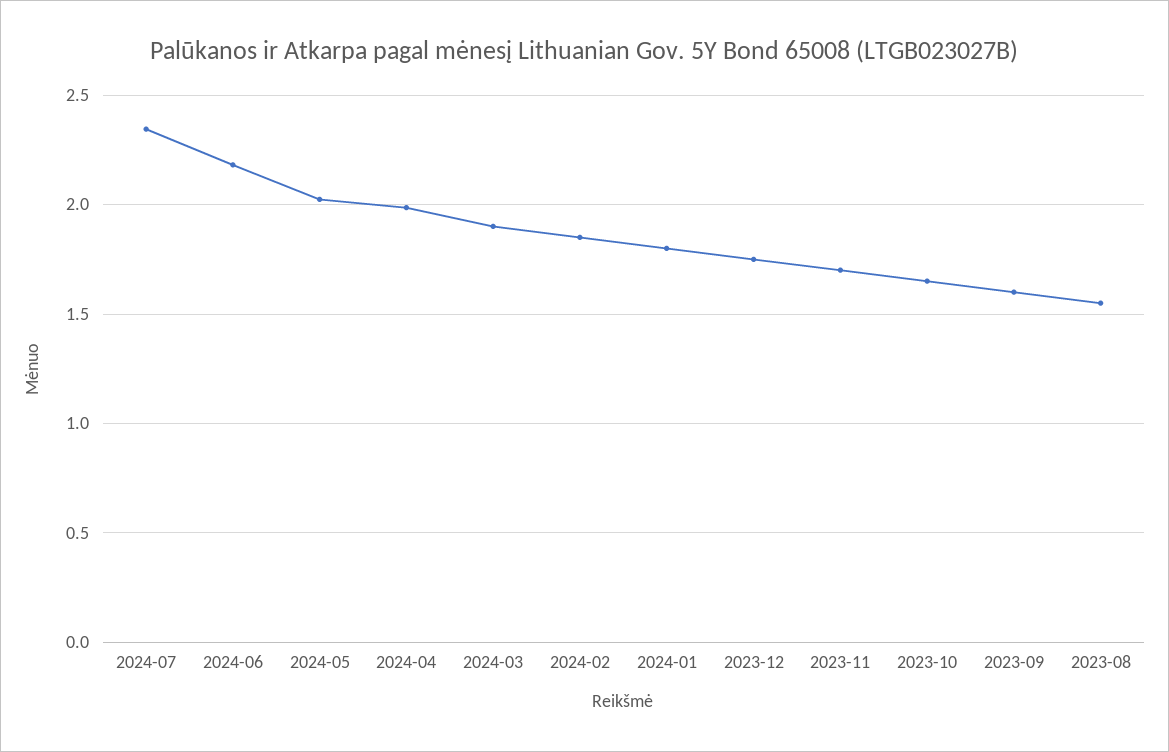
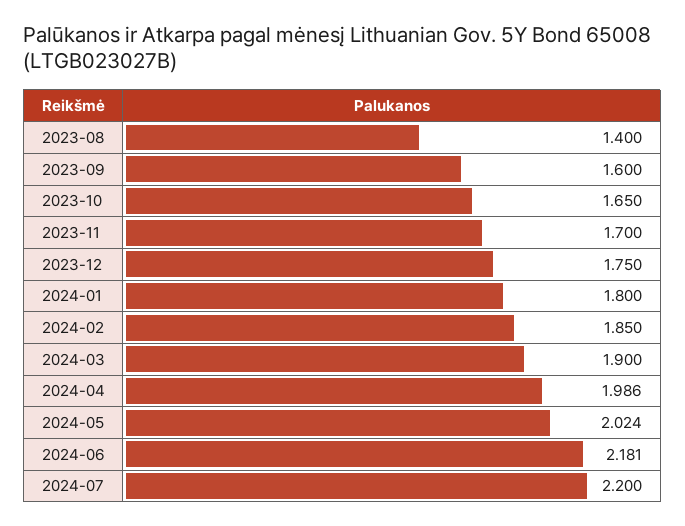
2024-07: 2.35 -> 2.2
2023-08: 1.55 -> 1.4

